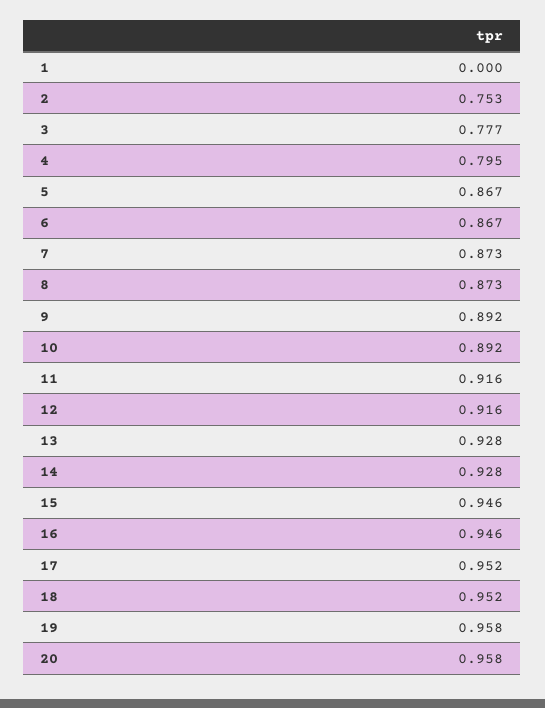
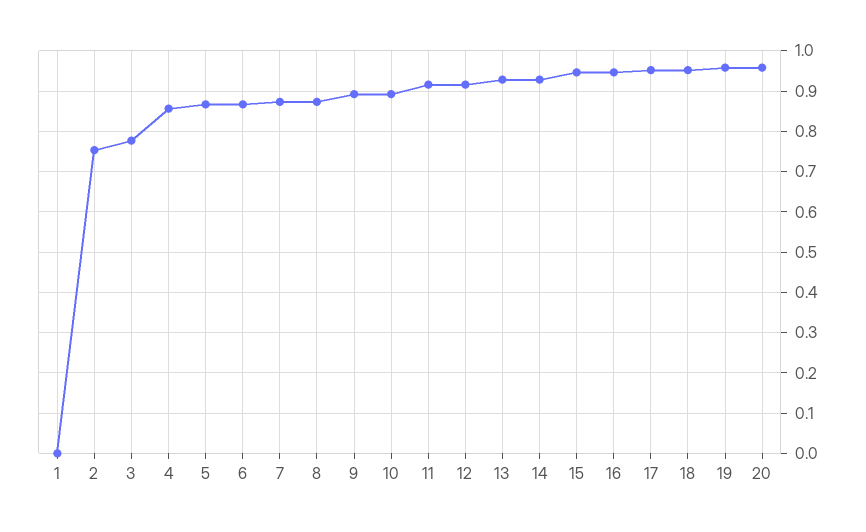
4: 0.795 -> 0.86

